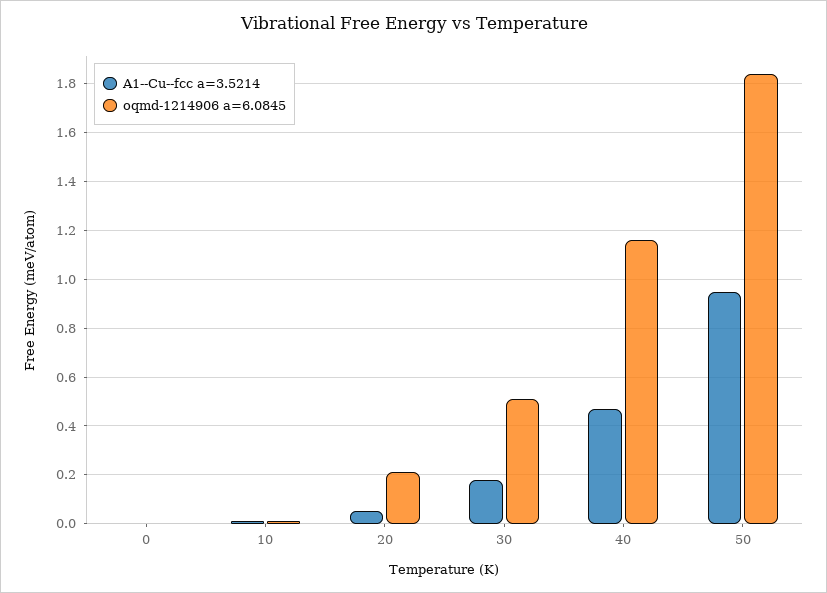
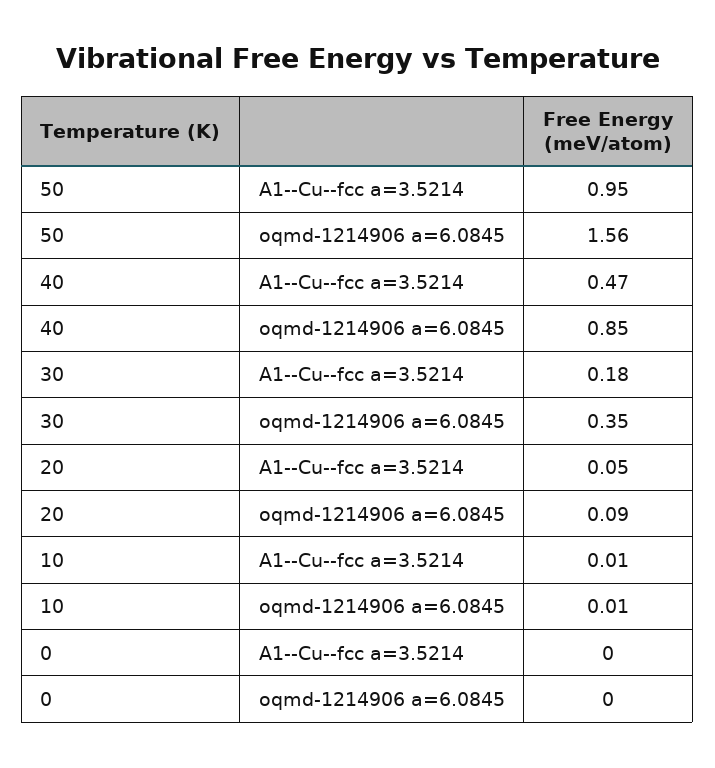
oqmd-1214906 a=6.0845, 20: 0.2 -> 0.09
oqmd-1214906 a=6.0845, 30: 0.5 -> 0.35
oqmd-1214906 a=6.0845, 40: 1.15 -> 0.85
oqmd-1214906 a=6.0845, 50: 1.85 -> 1.56

